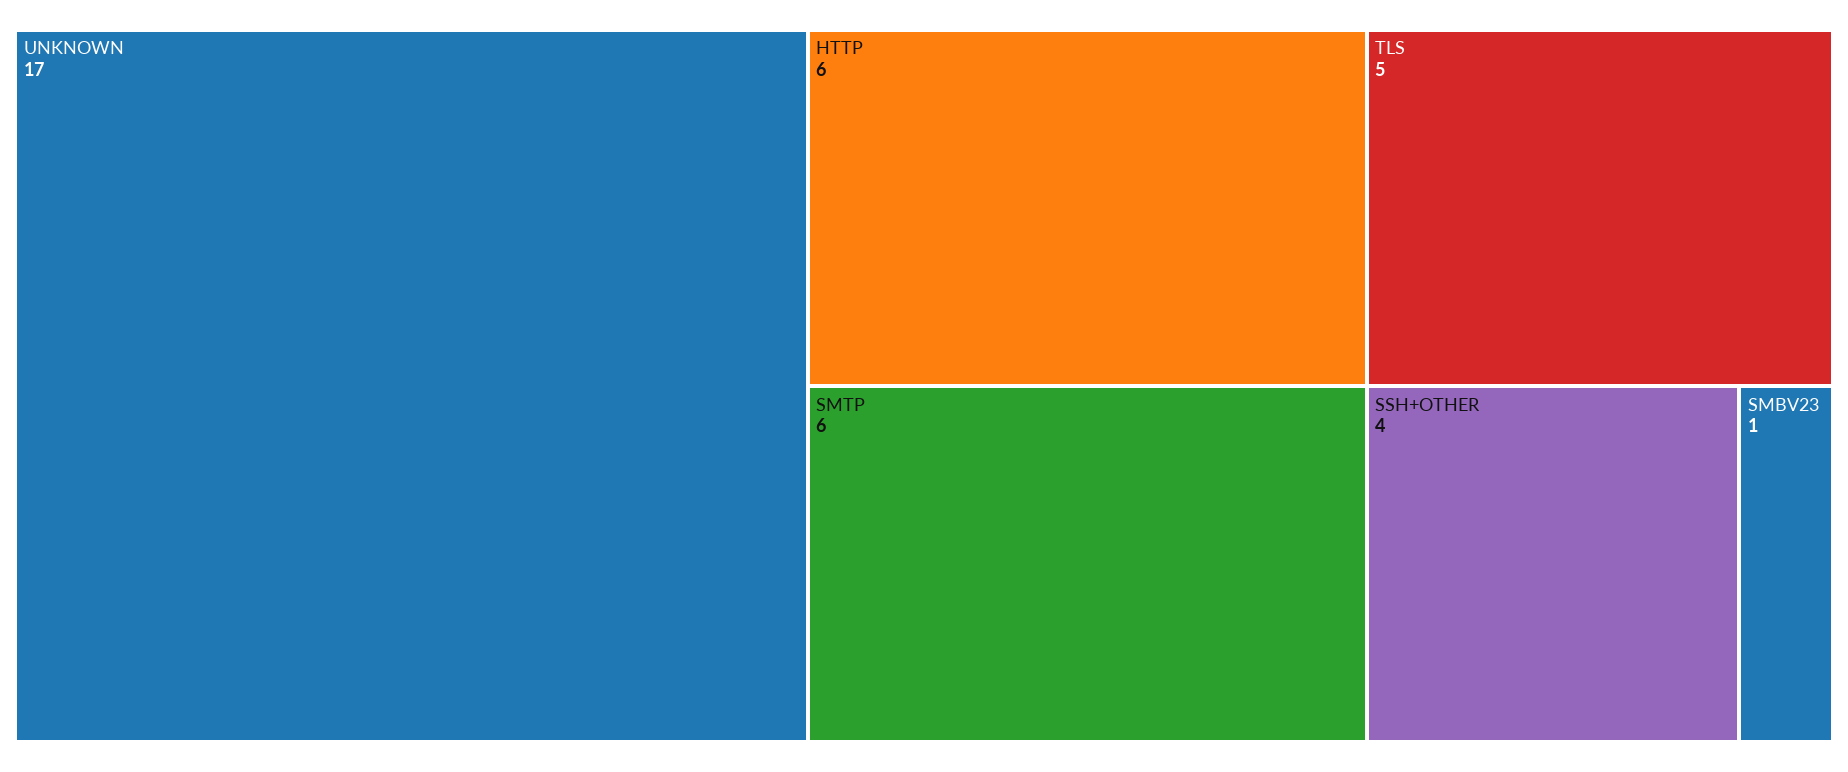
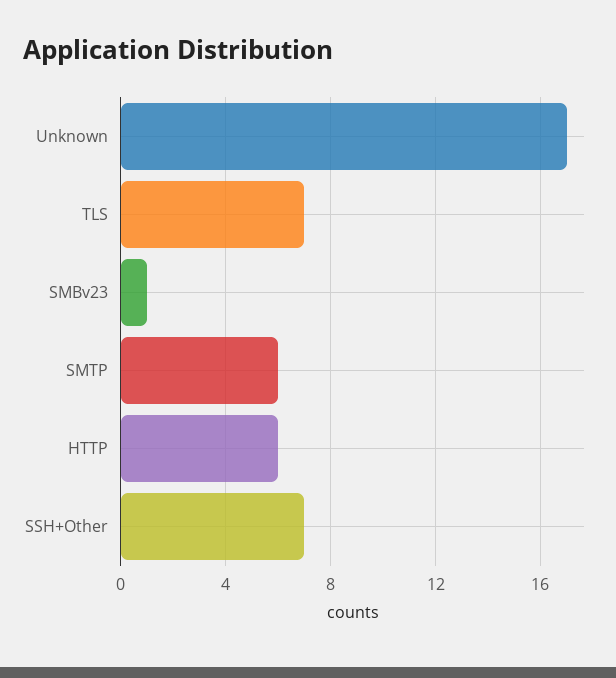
TLS: 5 -> 7
SSH+OTHER: 4 -> 7

